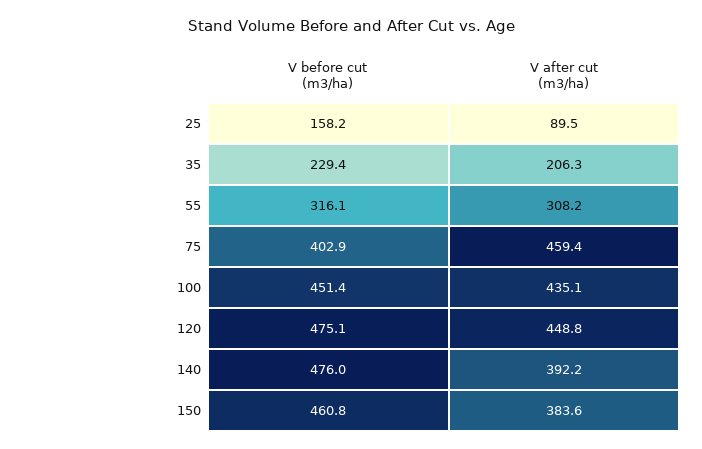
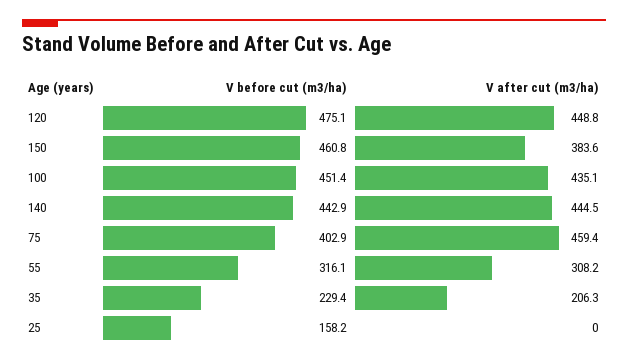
V after cut (m3/ha), 25: 89.5 -> 0
V before cut (m3/ha), 140: 476 -> 442.9
V after cut (m3/ha), 140: 392.2 -> 444.5

